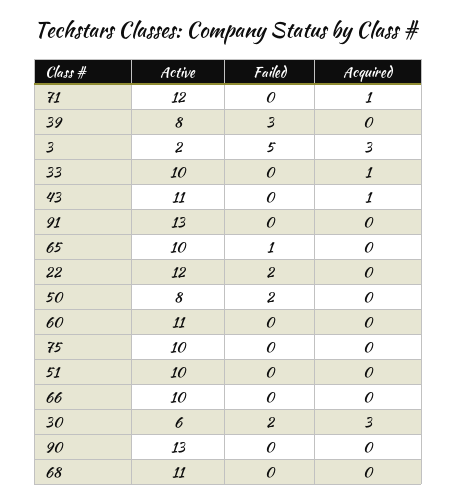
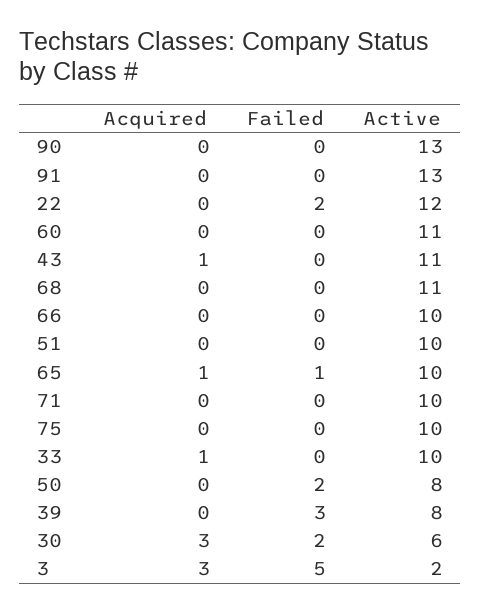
Active, 71: 12 -> 10
Acquired, 71: 1 -> 0
Acquired, 65: 0 -> 1

